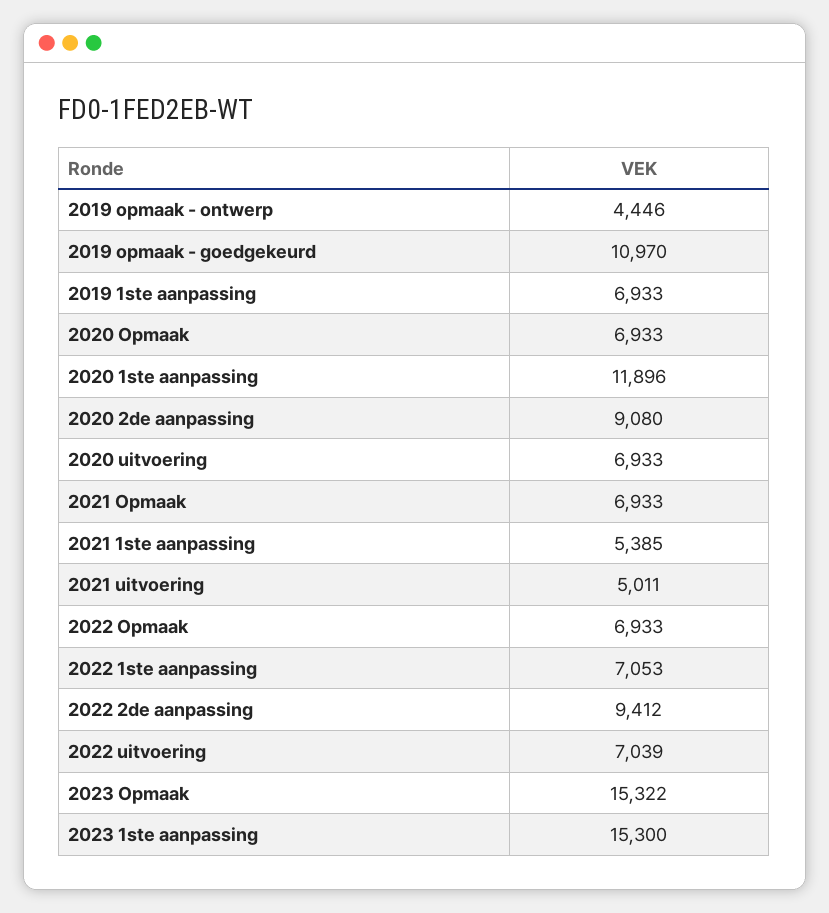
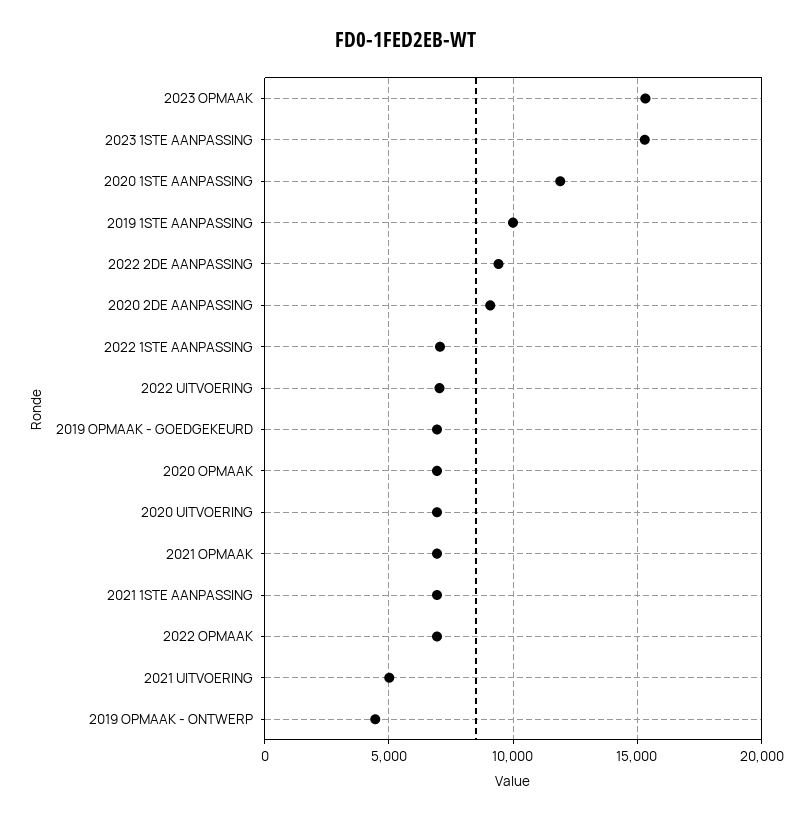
2019 opmaak - goedgekeurd: 10970 -> 7000
2019 1ste aanpassing: 6933 -> 10000
2021 1ste aanpassing: 5385 -> 7000

